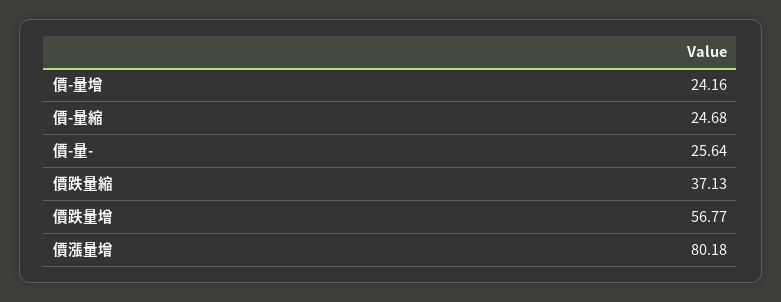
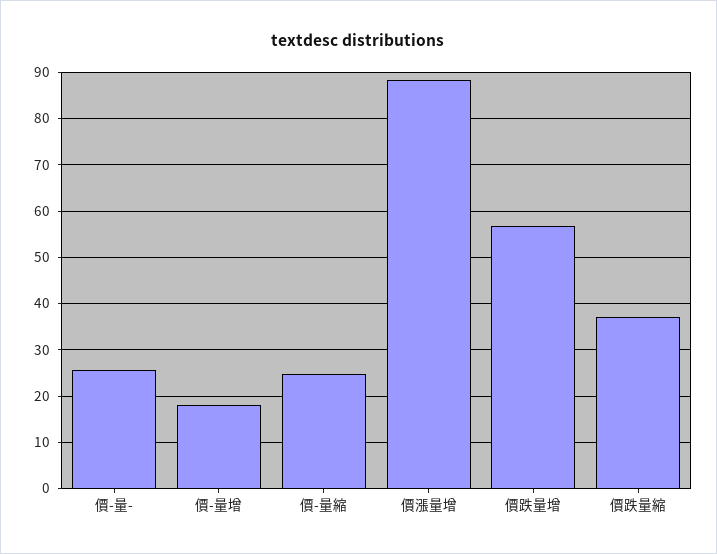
價-量增: 24.16 -> 18
價漲量增: 80.18 -> 88

